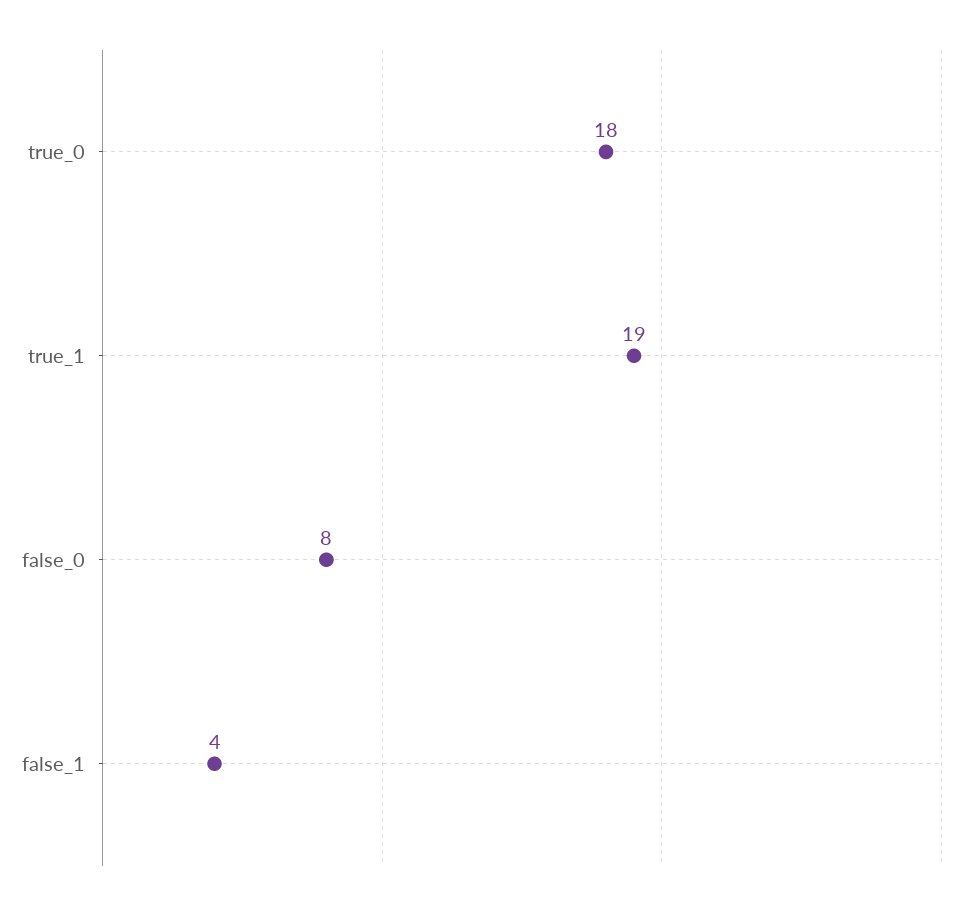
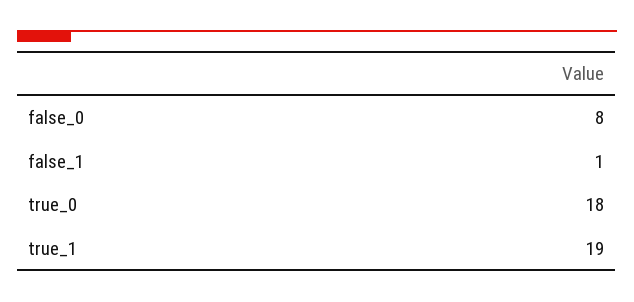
false_1: 4 -> 1

